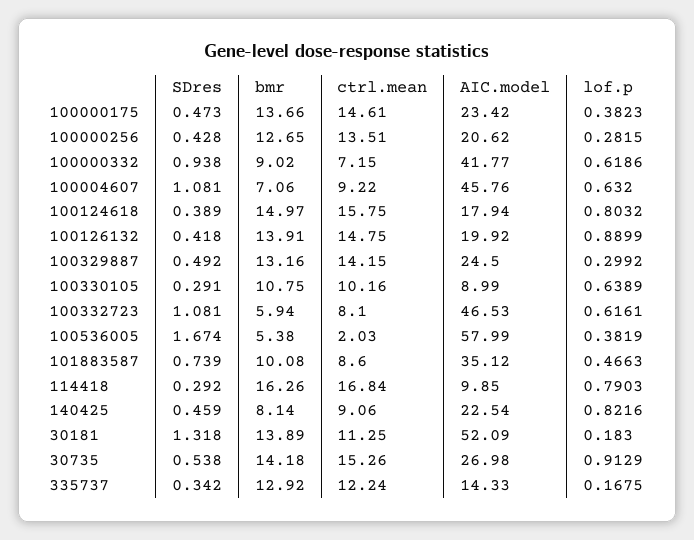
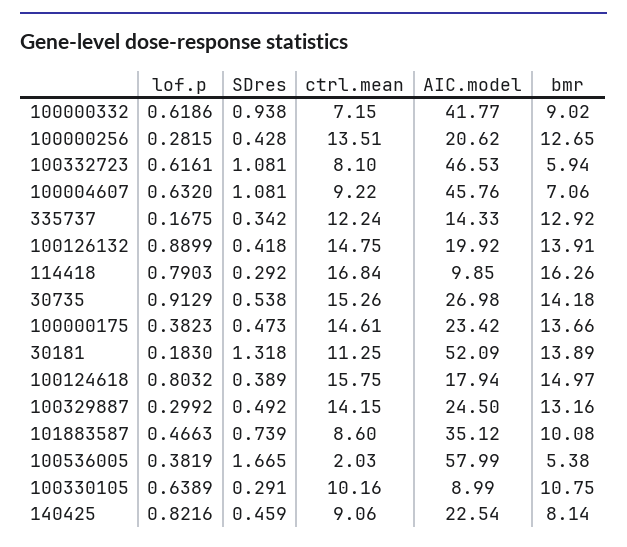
SDres, 100536005: 1.674 -> 1.665

